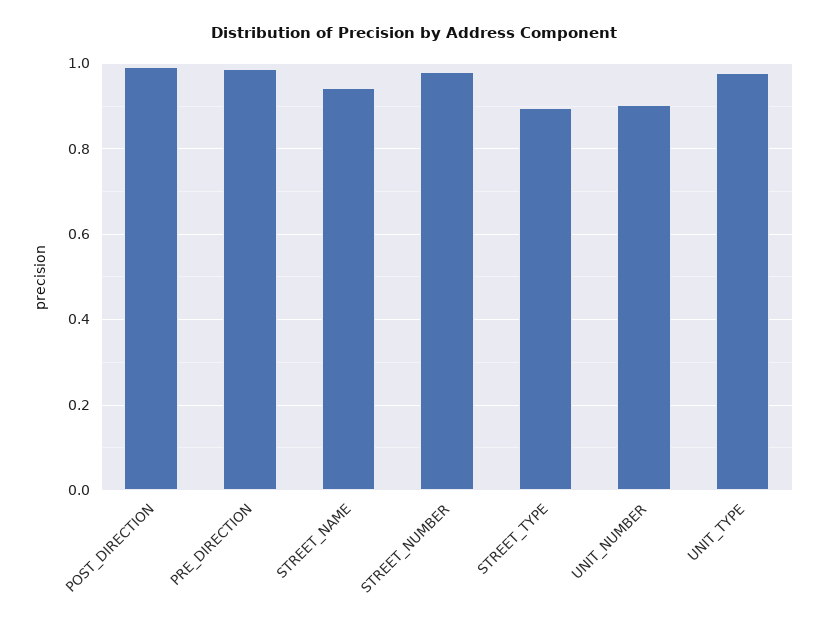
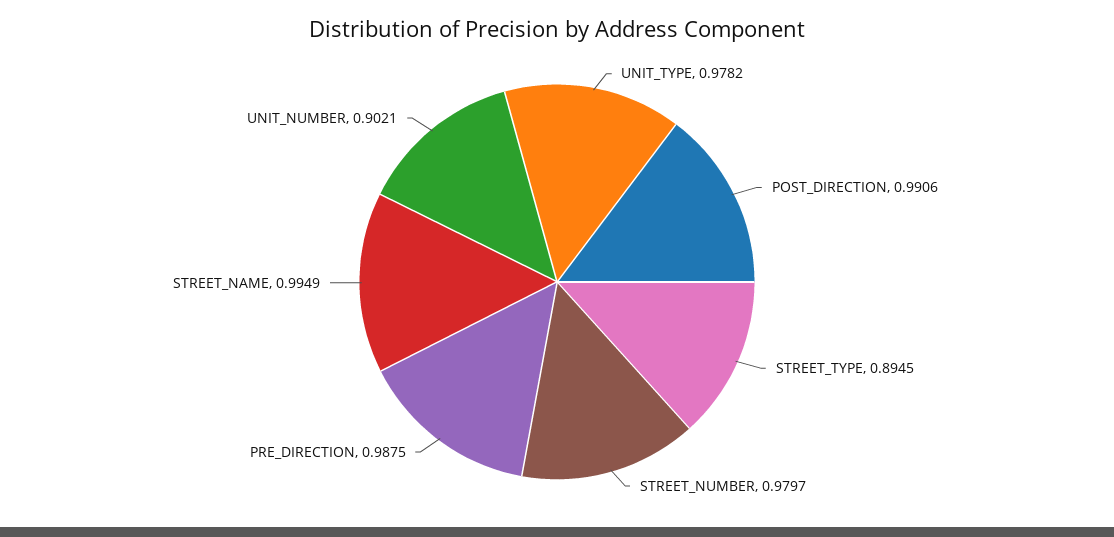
STREET_NAME: 0.94 -> 0.9949

